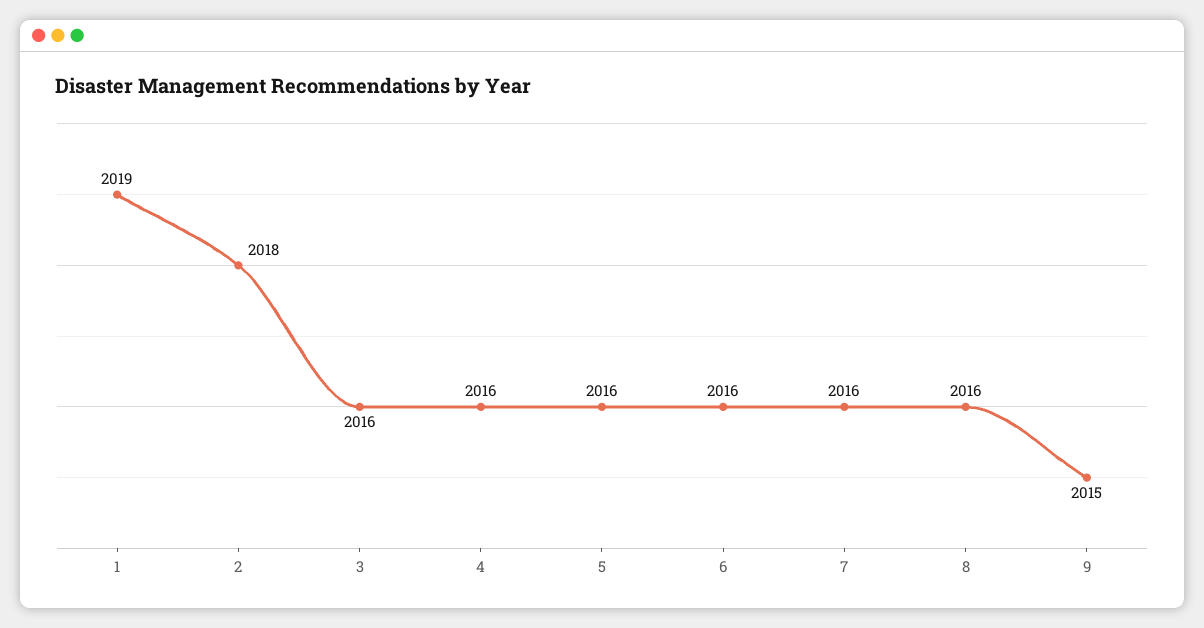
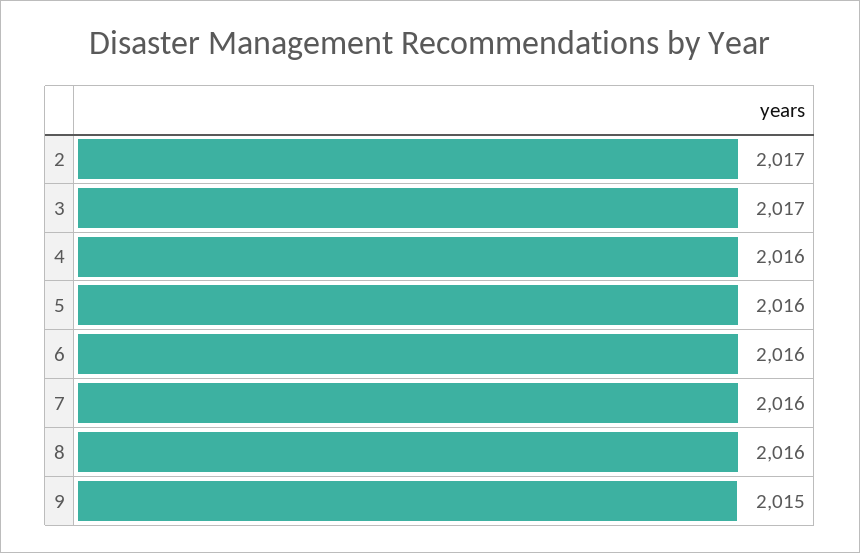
1: 2019 -> none
2: 2018 -> 2017
3: 2016 -> 2017

